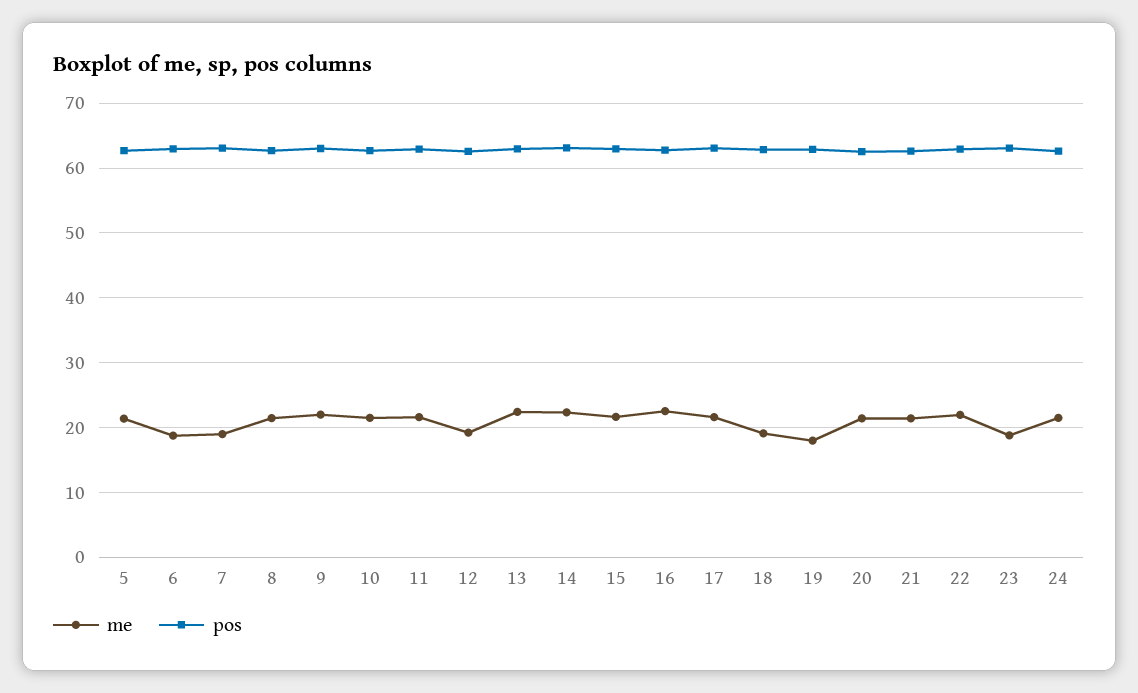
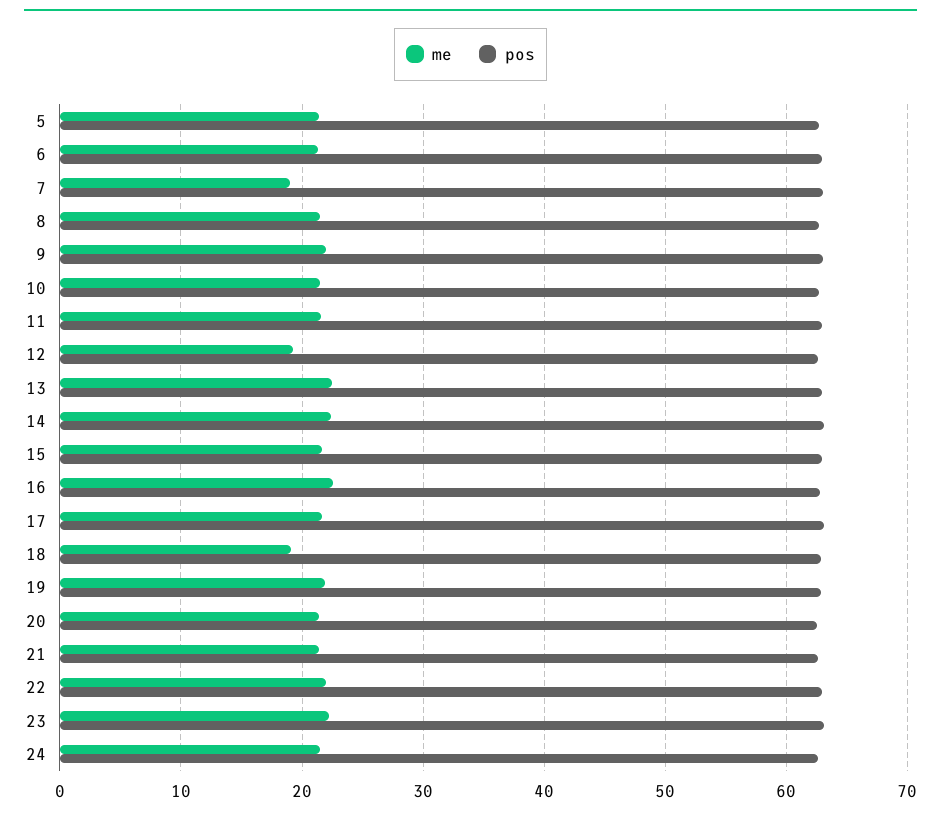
me, 6: 19 -> 21
me, 19: 18 -> 22
me, 23: 19 -> 22

